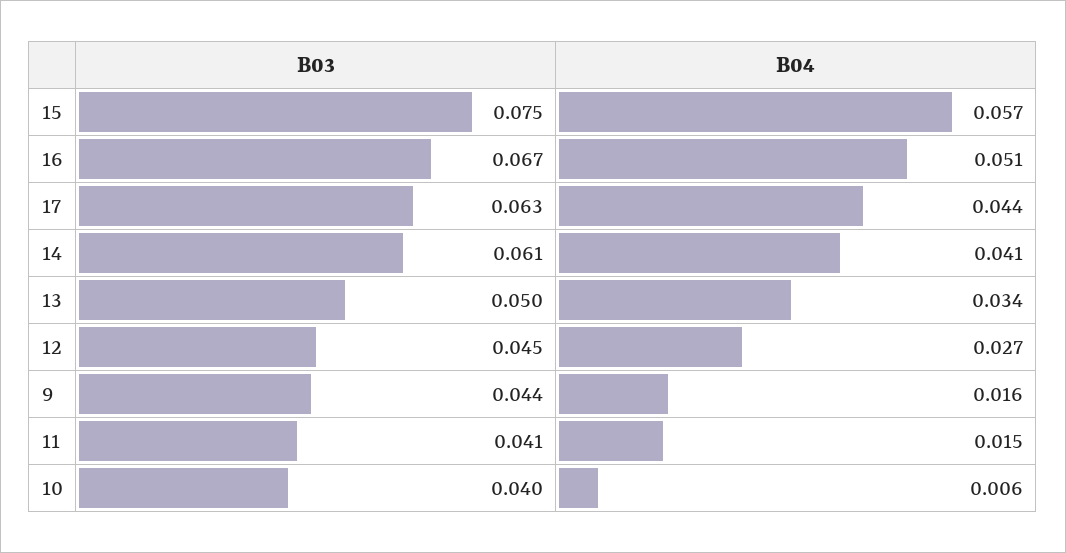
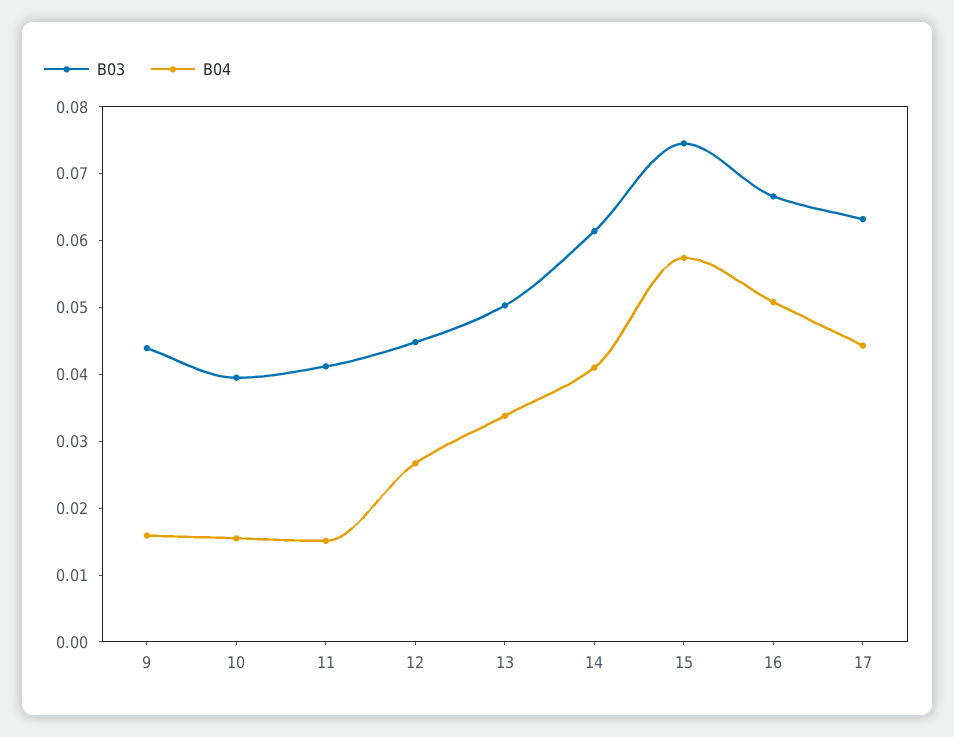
B04, 10: 0.006 -> 0.016

